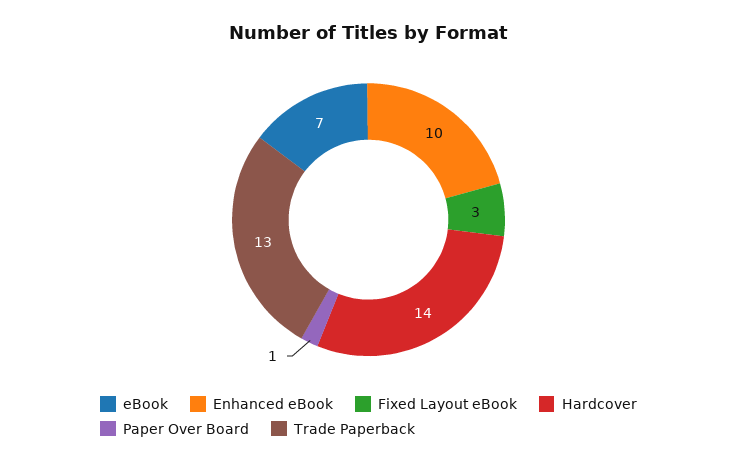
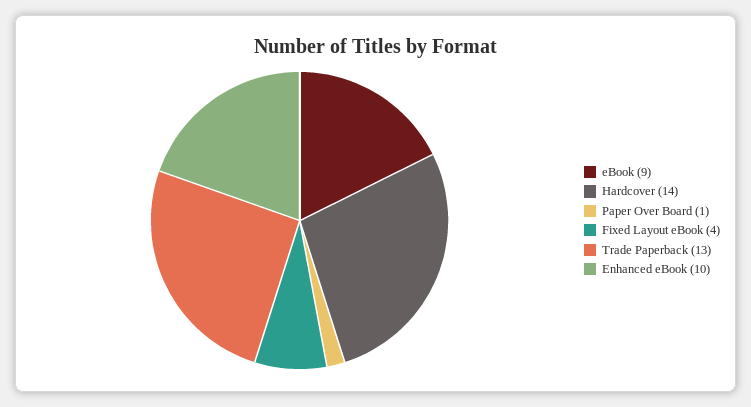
eBook: 7 -> 9
Fixed Layout eBook: 3 -> 4

